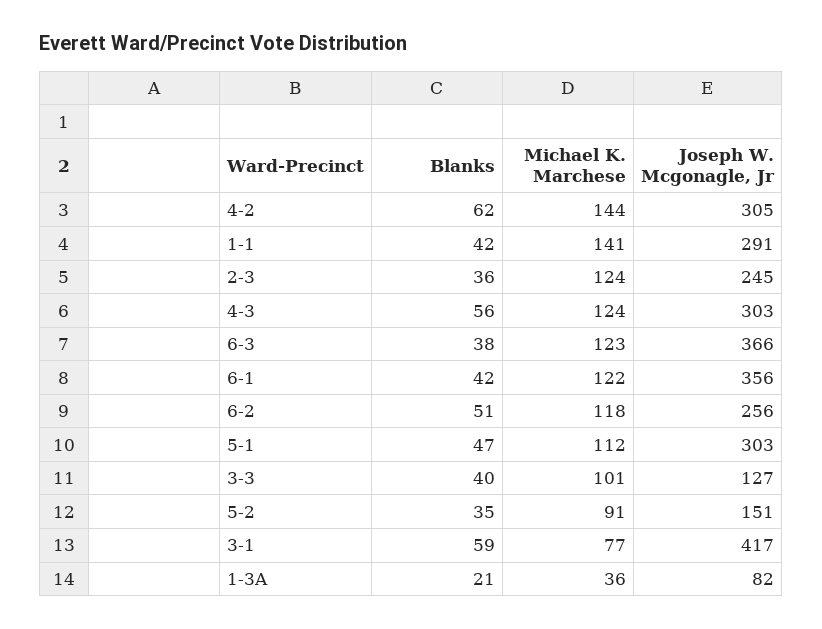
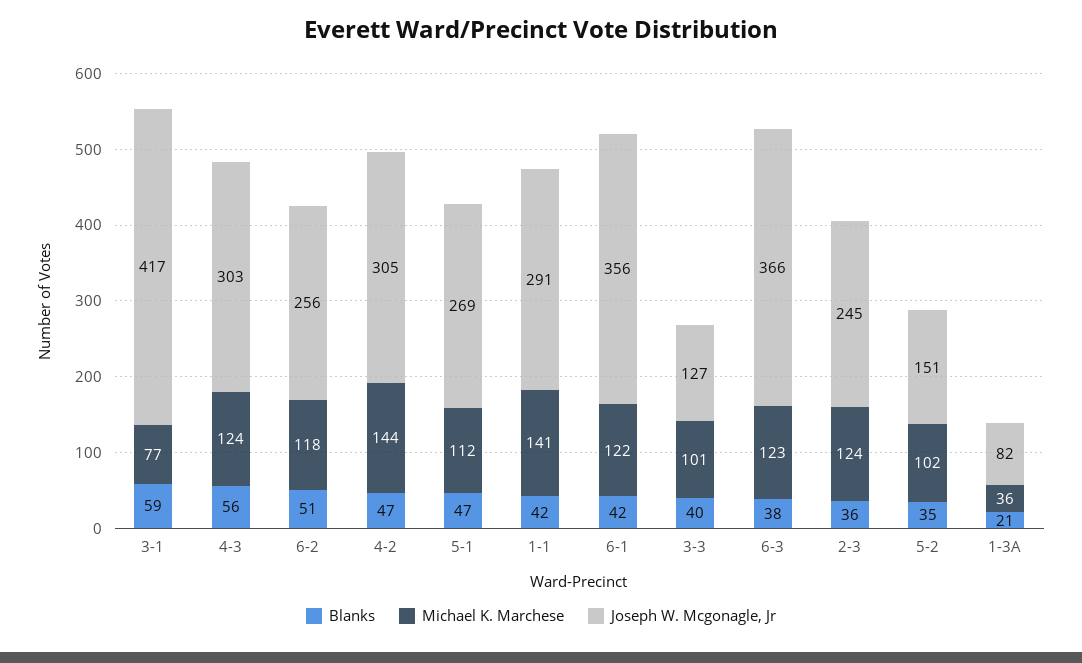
Blanks, 4-2: 62 -> 47
Joseph W. Mcgonagle, Jr, 5-1: 303 -> 269
Michael K. Marchese, 5-2: 91 -> 102

